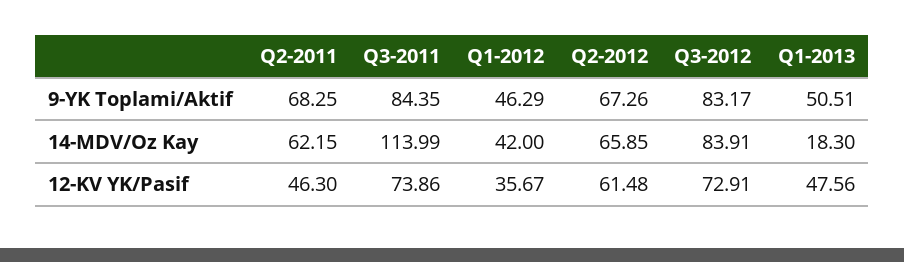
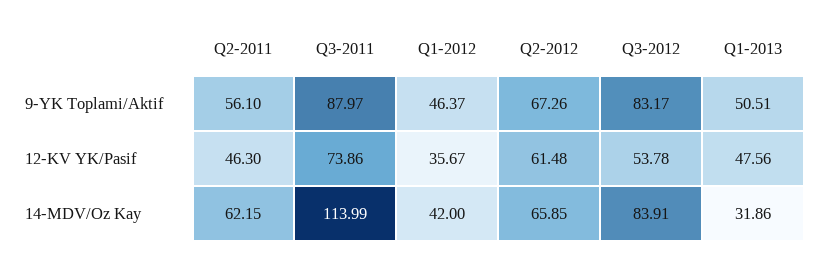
Q2-2011, 9-YK Toplami/Aktif: 68.25 -> 56.1
Q3-2011, 9-YK Toplami/Aktif: 84.35 -> 87.97
Q1-2012, 9-YK Toplami/Aktif: 46.29 -> 46.37
Q1-2013, 14-MDV/Oz Kay: 18.3 -> 31.86
Q3-2012, 12-KV YK/Pasif: 72.91 -> 53.78

